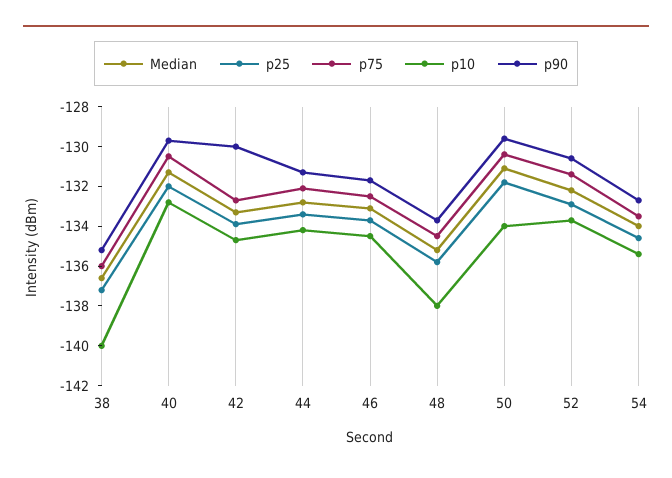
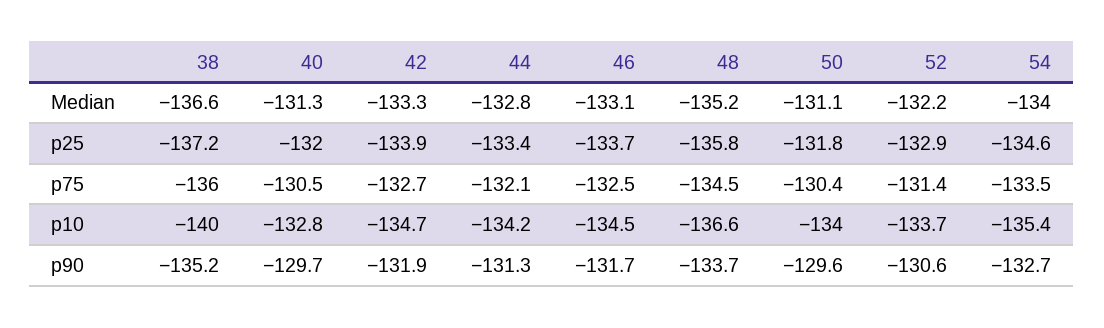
p90, 42: -130 -> -131.9
p10, 48: -138 -> -136.6

